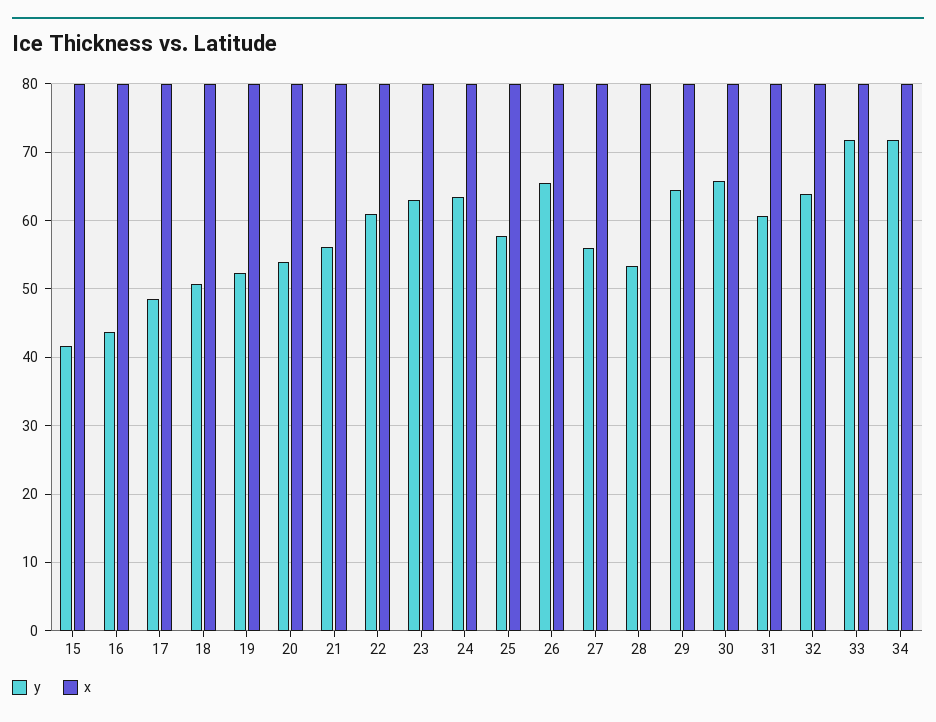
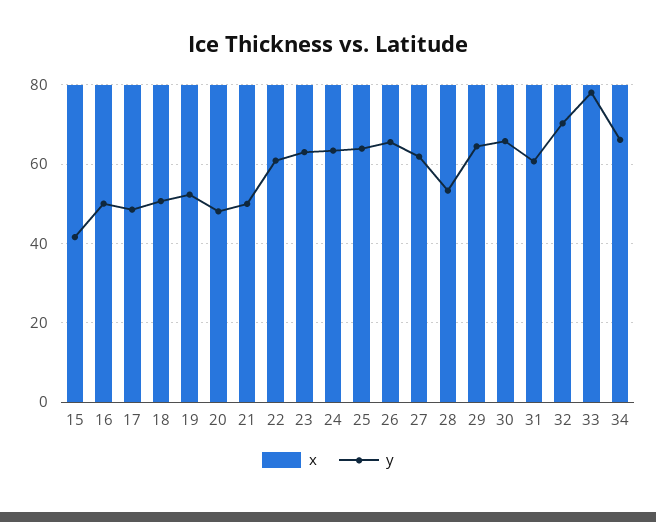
y, 16: 44 -> 50
y, 20: 54 -> 48
y, 21: 56 -> 50
y, 25: 58 -> 64
y, 27: 56 -> 62
y, 32: 64 -> 70
y, 33: 72 -> 78
y, 34: 72 -> 66

